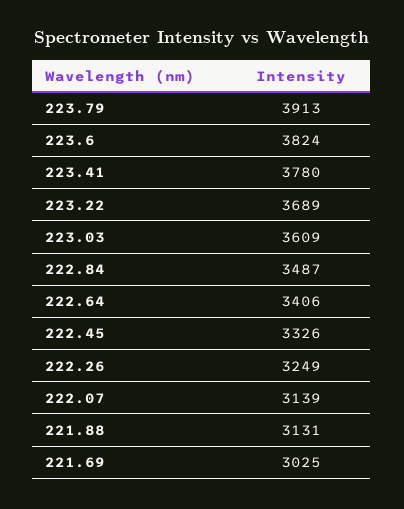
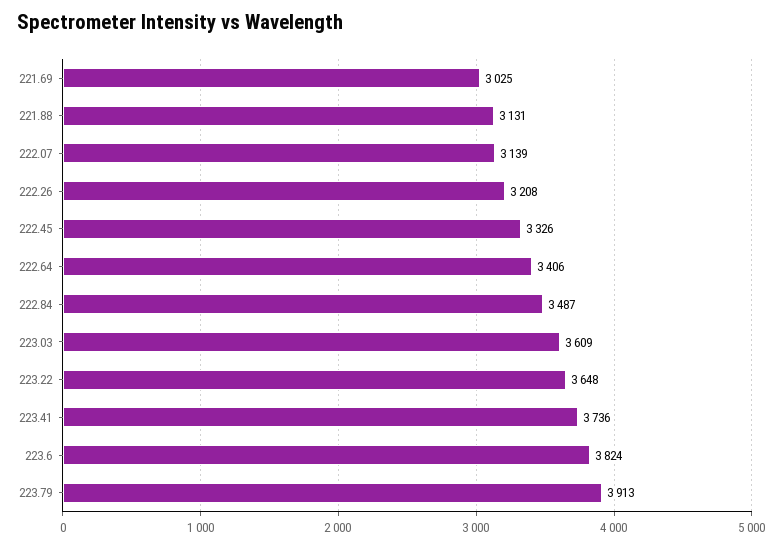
223.41: 3780 -> 3736
223.22: 3689 -> 3648
222.26: 3249 -> 3208

